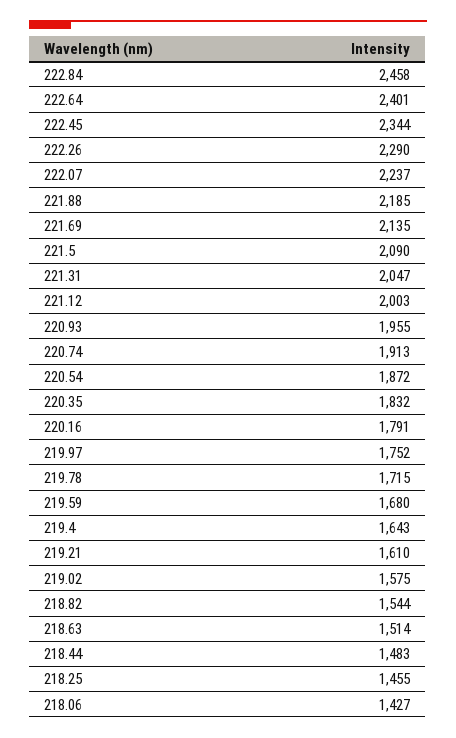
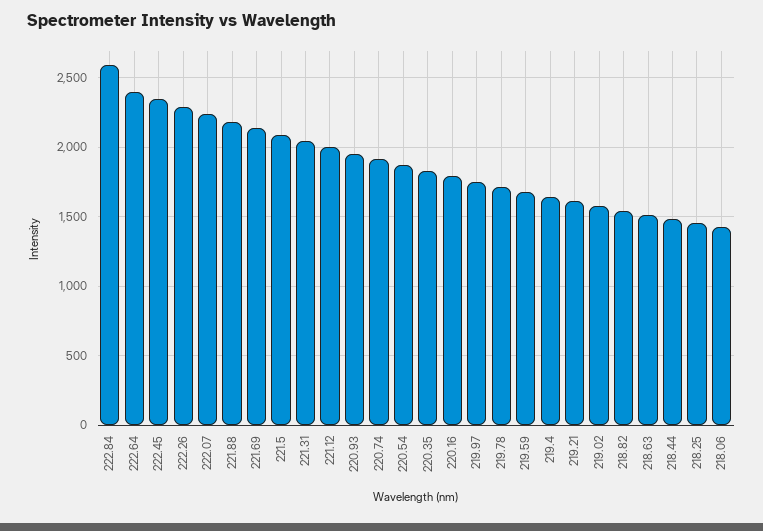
222.84: 2458 -> 2600

